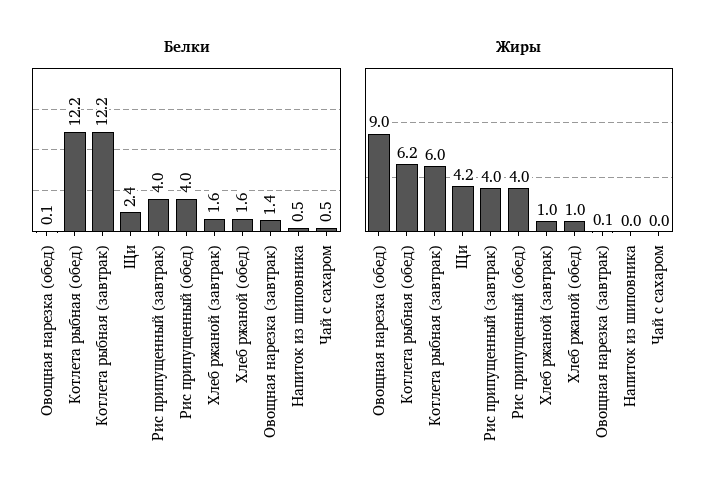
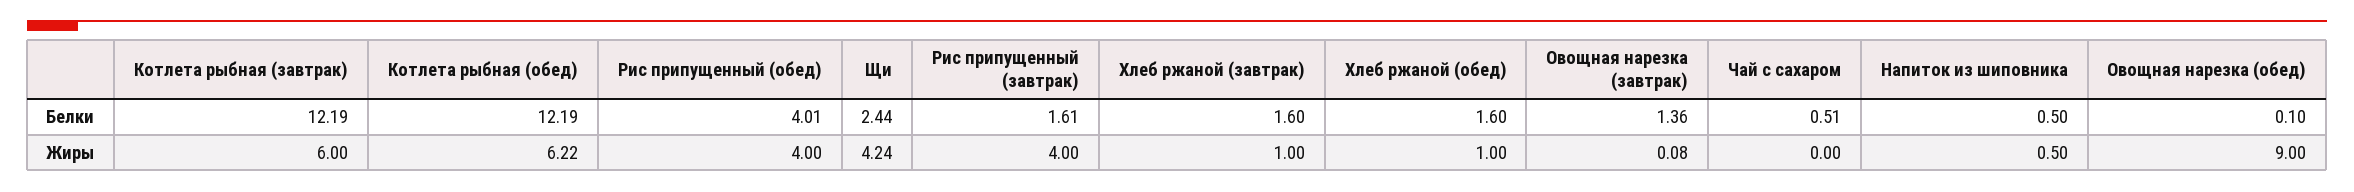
Белки, Рис припущенный (завтрак): 4 -> 1.61
Жиры, Напиток из шиповника: 0 -> 0.5

